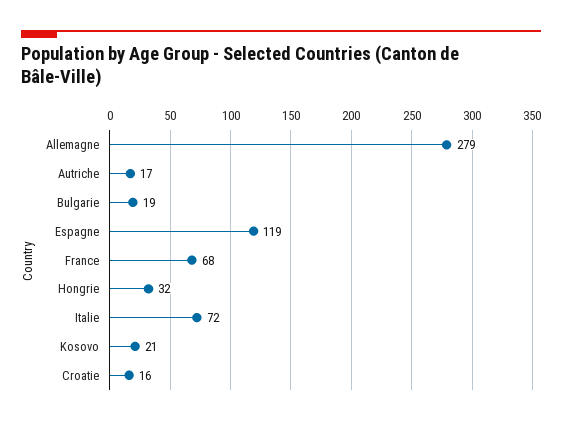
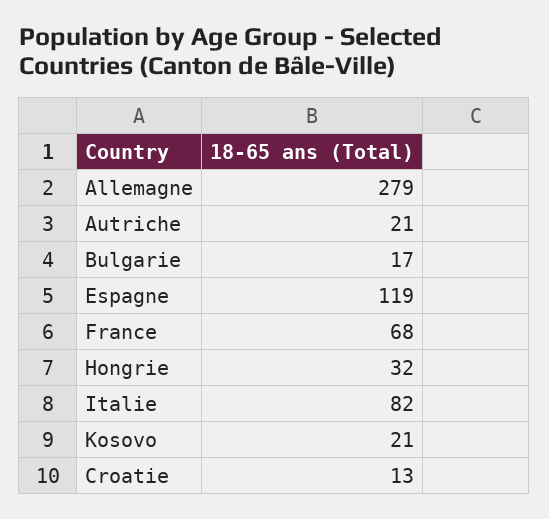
Autriche: 17 -> 21
Bulgarie: 19 -> 17
Italie: 72 -> 82
Croatie: 16 -> 13

